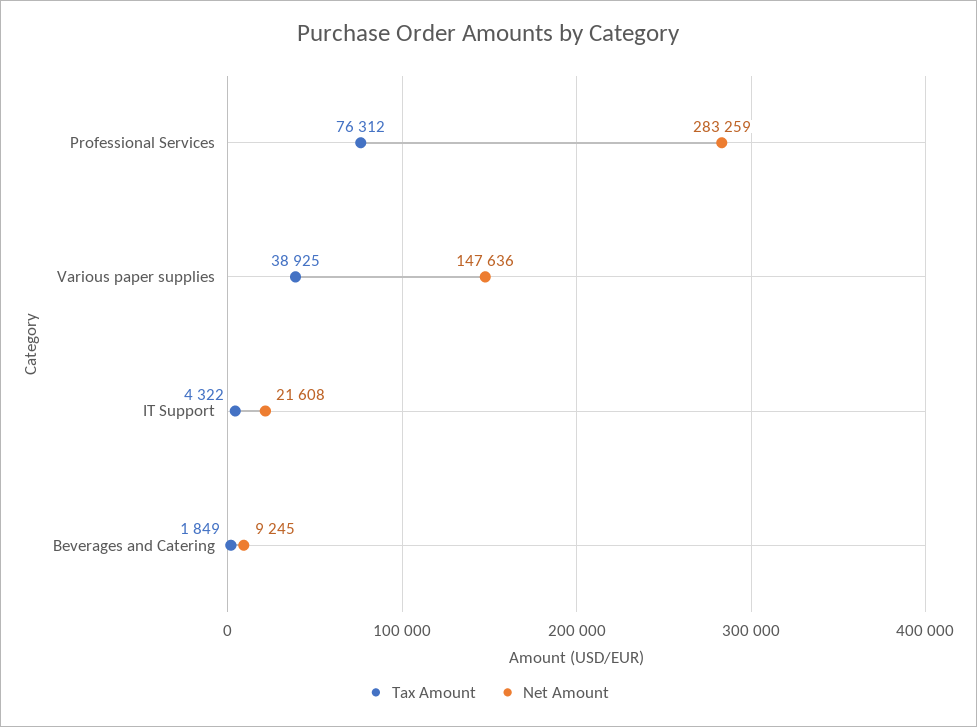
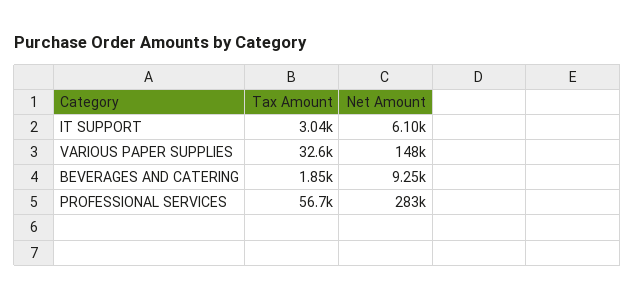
Tax Amount, Professional Services: 76312 -> 56700
Tax Amount, Various paper supplies: 38925 -> 32600
Tax Amount, IT Support: 4322 -> 3040
Net Amount, IT Support: 21608 -> 6100

